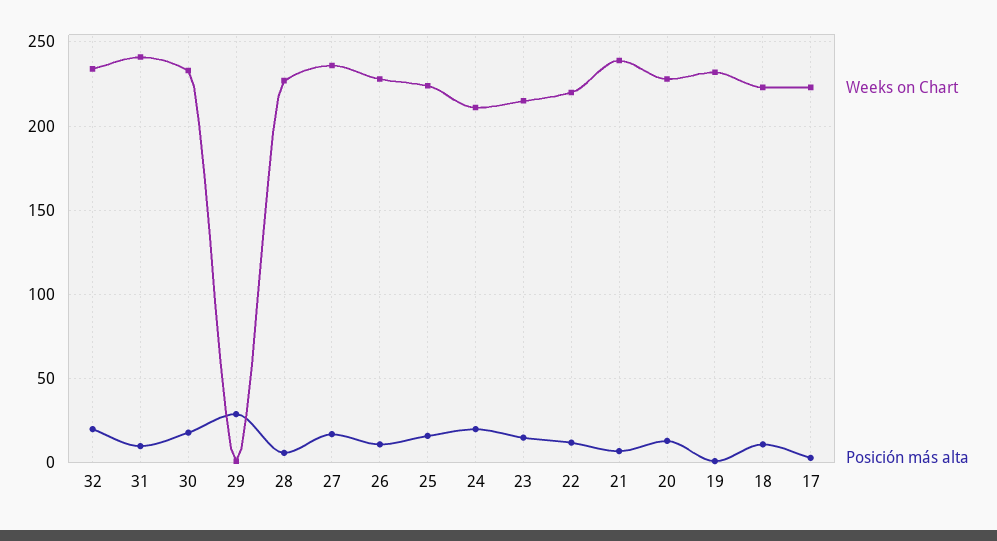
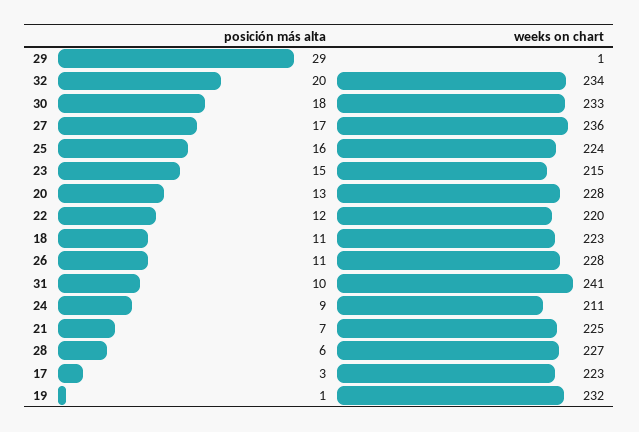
Posición más alta, 24: 20 -> 9
Weeks on Chart, 21: 240 -> 225

